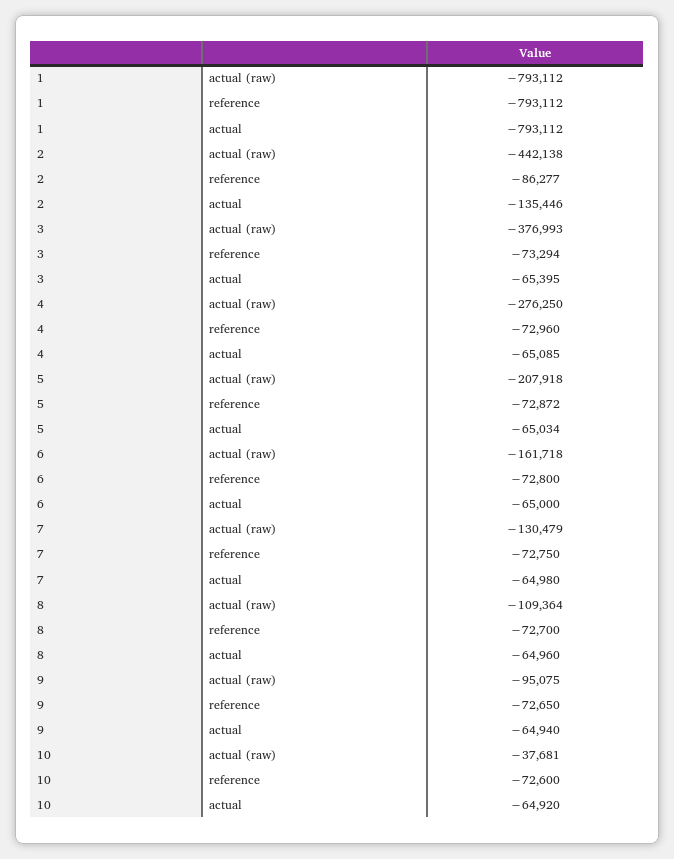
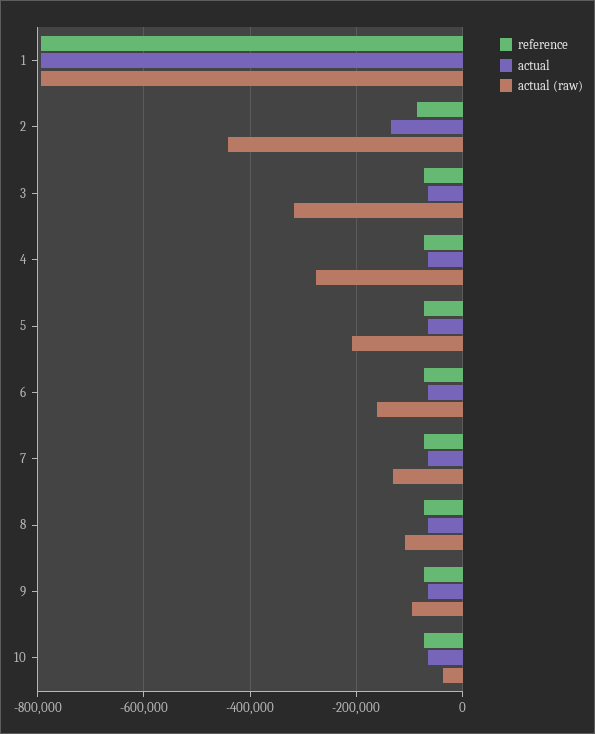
actual (raw), 3: -376993 -> -320000

